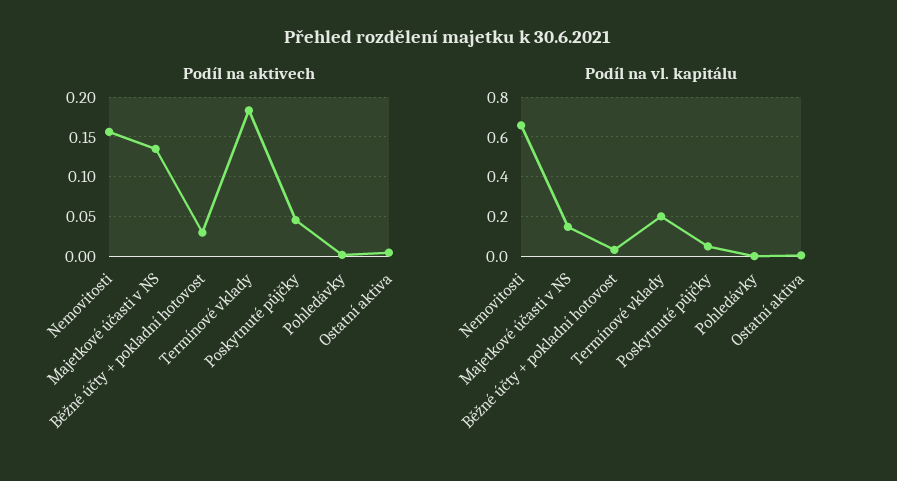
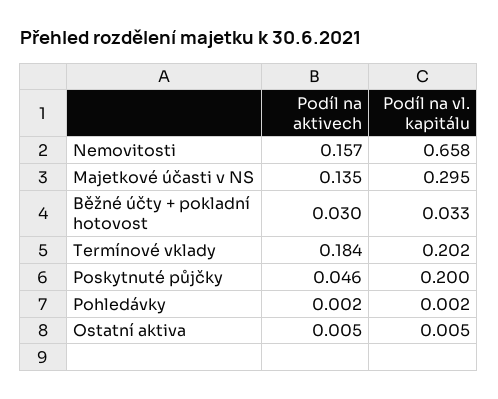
Podíl na vl. kapitálu, Majetkové účasti v NS: 0.15 -> 0.295
Podíl na vl. kapitálu, Poskytnuté půjčky: 0.05 -> 0.2

